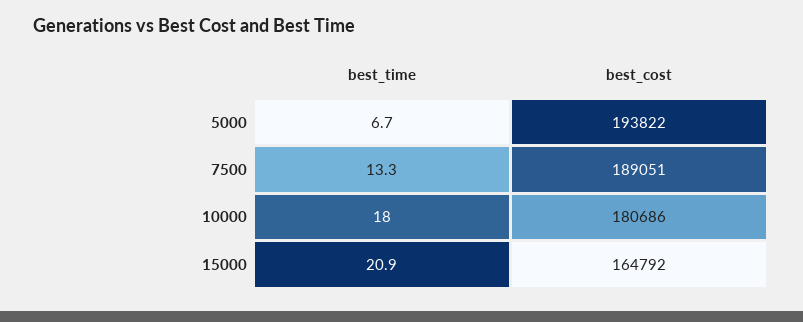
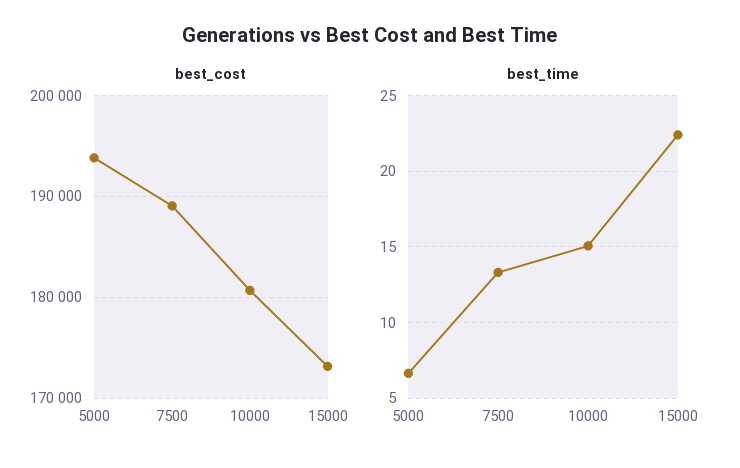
best_time, 10000: 18 -> 15
best_time, 15000: 20.9 -> 22.5
best_cost, 15000: 164792 -> 173000

